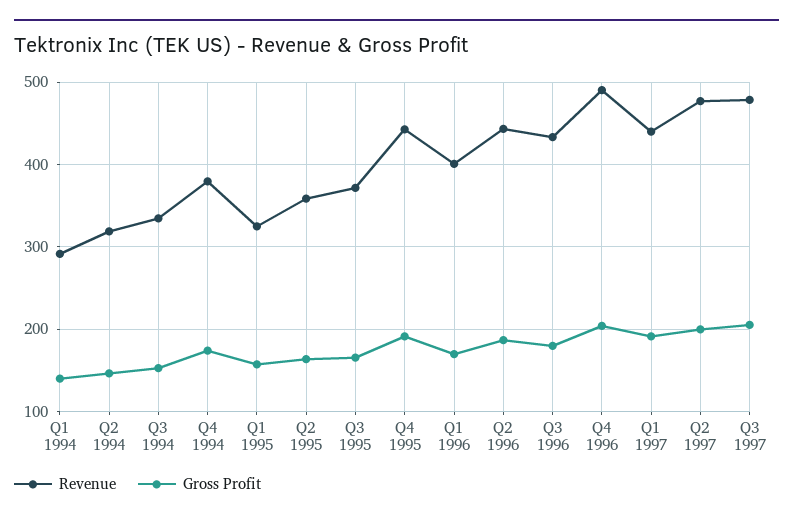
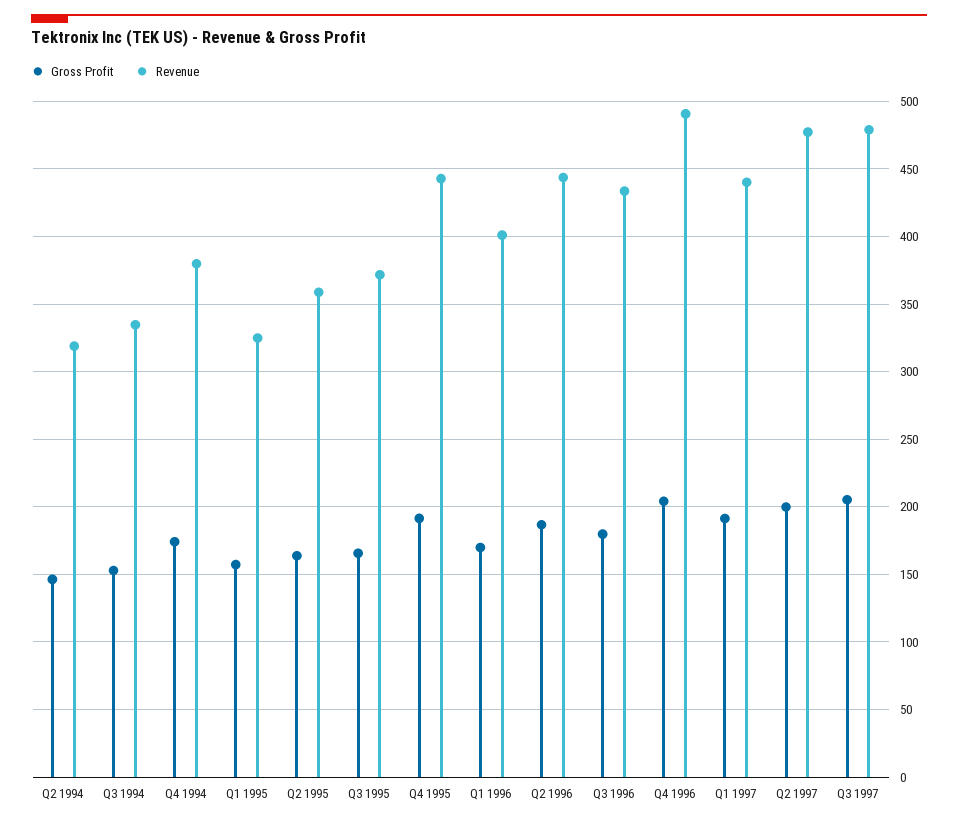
Revenue, Q1 1994: 290 -> none
Gross Profit, Q1 1994: 140 -> none

